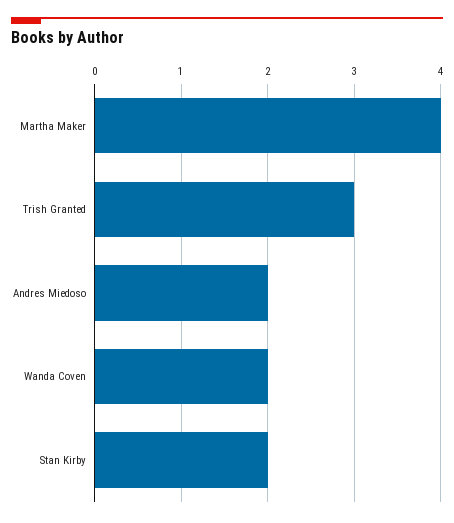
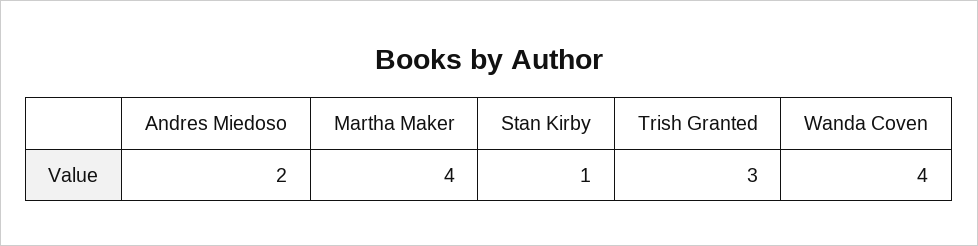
Wanda Coven: 2 -> 4
Stan Kirby: 2 -> 1

